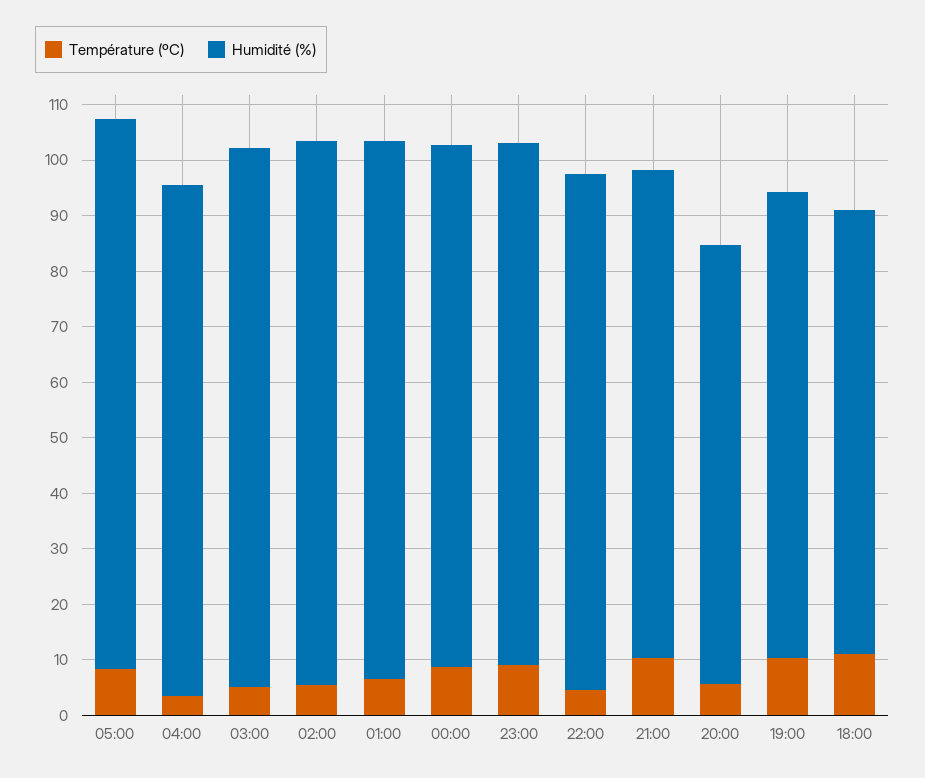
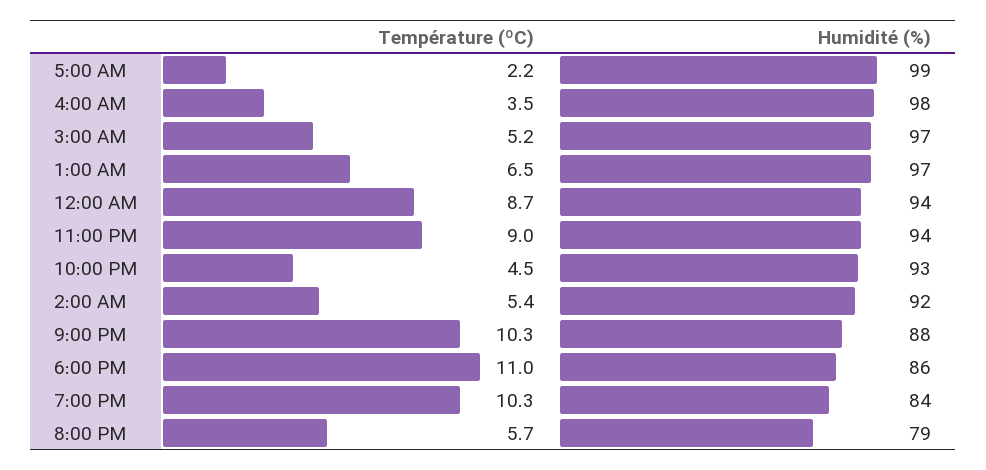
Température (ºC), 05:00: 8 -> 2.2
Humidité (%), 04:00: 92 -> 98
Humidité (%), 02:00: 98 -> 92
Humidité (%), 18:00: 80 -> 86

